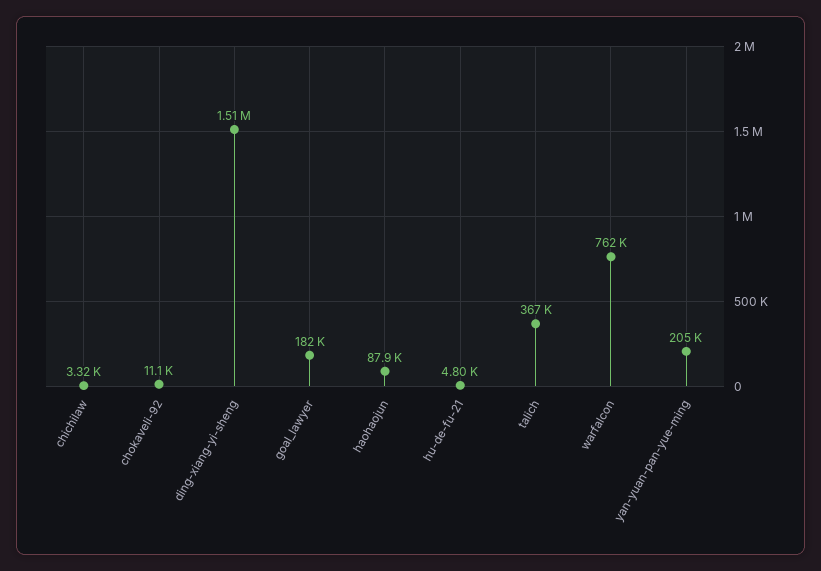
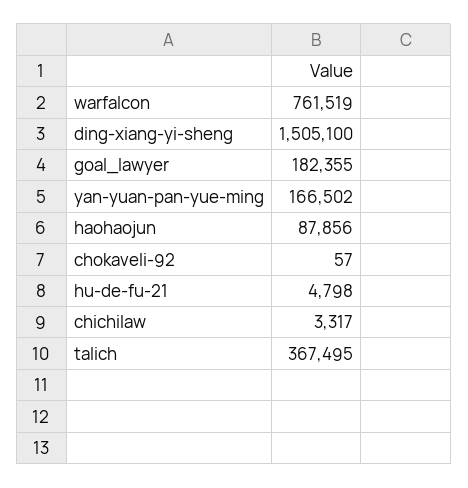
chokaveli-92: 11100 -> 57
yan-yuan-pan-yue-ming: 205000 -> 166502

